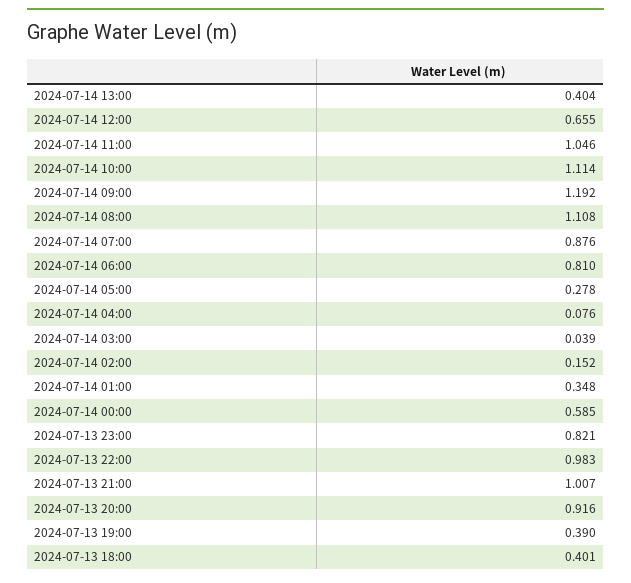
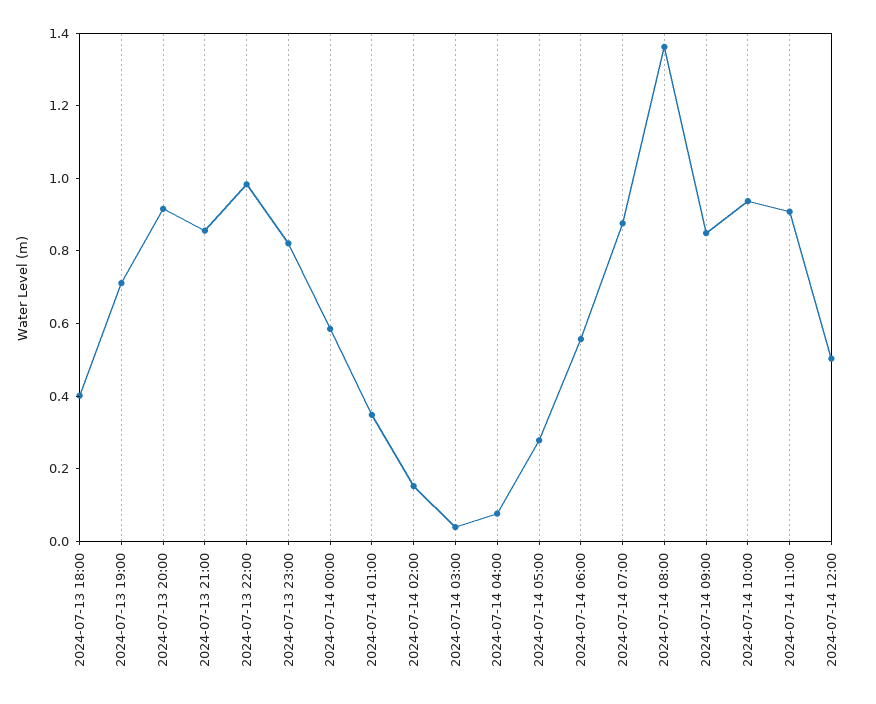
2024-07-14 13:00: 0.404 -> none
2024-07-14 12:00: 0.655 -> 0.5
2024-07-14 11:00: 1.046 -> 0.9
2024-07-14 10:00: 1.114 -> 0.95
2024-07-14 09:00: 1.192 -> 0.85
2024-07-14 08:00: 1.108 -> 1.35
2024-07-14 06:00: 0.81 -> 0.55
2024-07-13 21:00: 1.007 -> 0.85
2024-07-13 19:00: 0.39 -> 0.7

